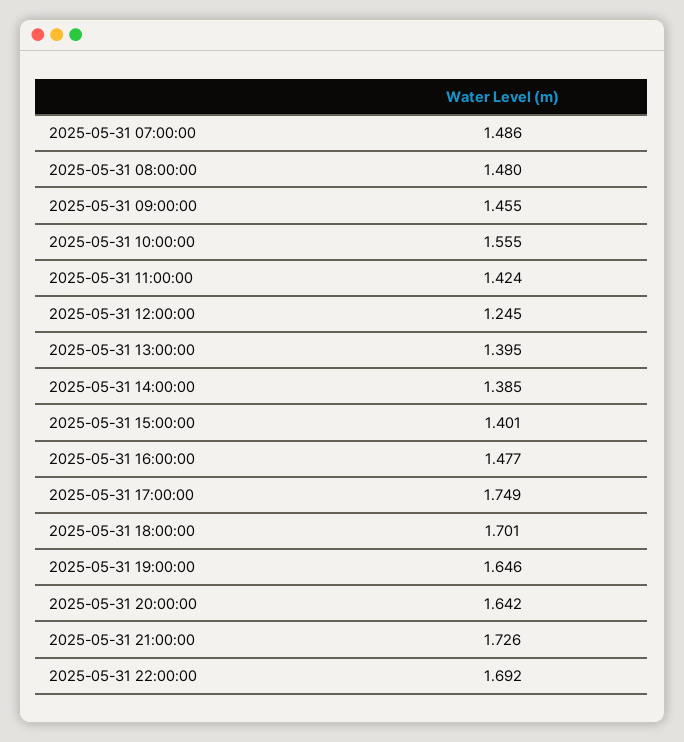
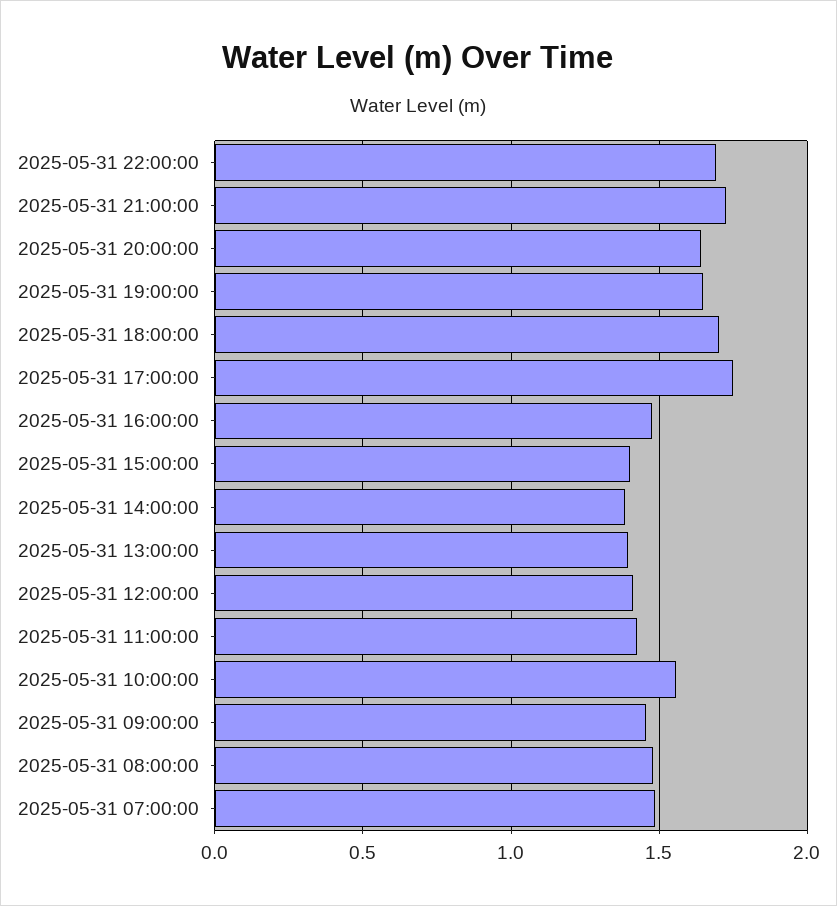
2025-05-31 12:00:00: 1.245 -> 1.4

